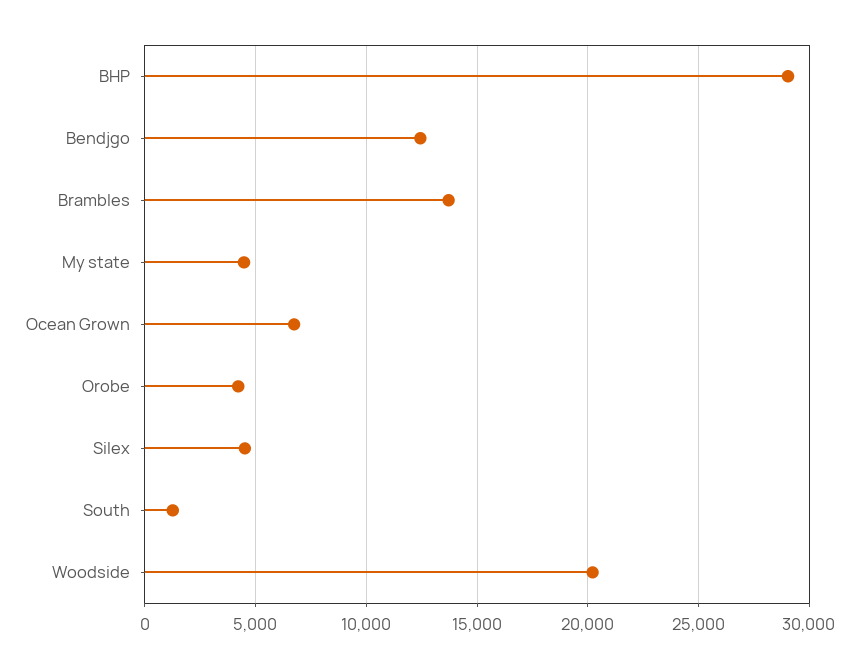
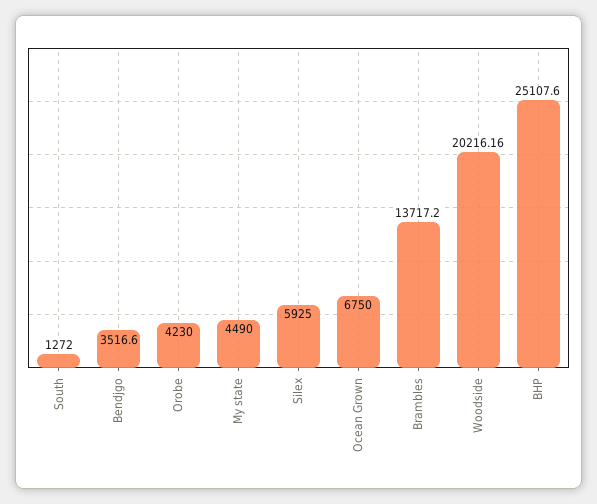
BHP: 29000 -> 25107.6
Bendjgo: 12500 -> 3516.6
Silex: 4500 -> 5925

